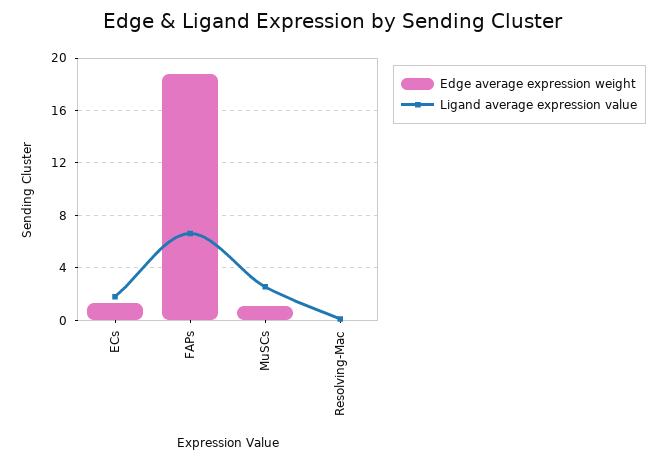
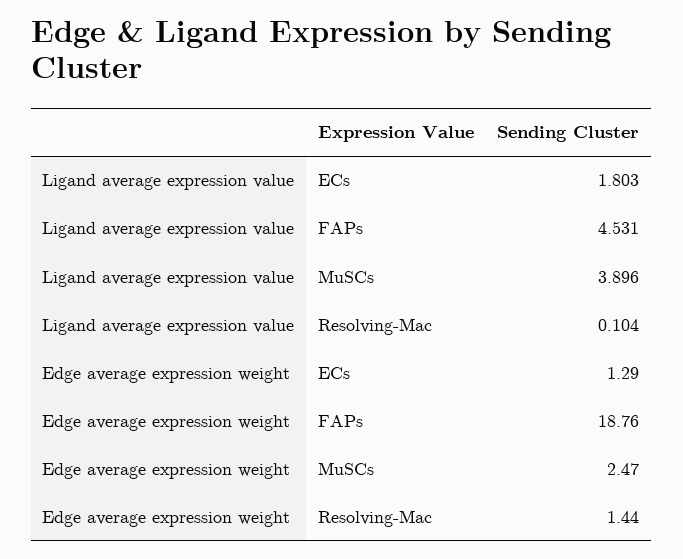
Ligand average expression value, FAPs: 6.5 -> 4.531
Edge average expression weight, MuSCs: 1 -> 2.47
Ligand average expression value, MuSCs: 2.5 -> 3.896
Edge average expression weight, Resolving-Mac: 0 -> 1.44

